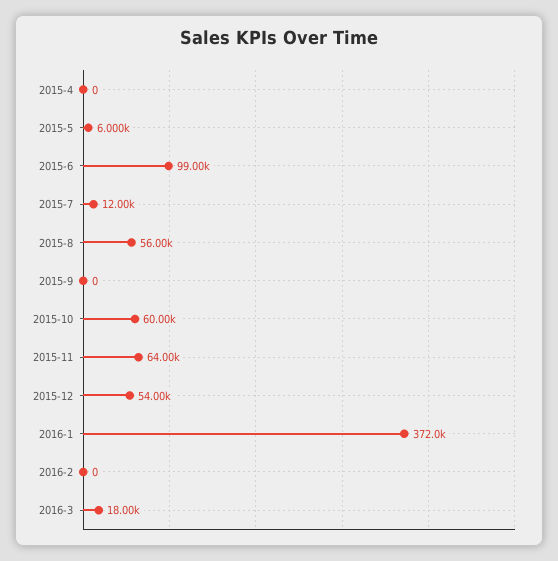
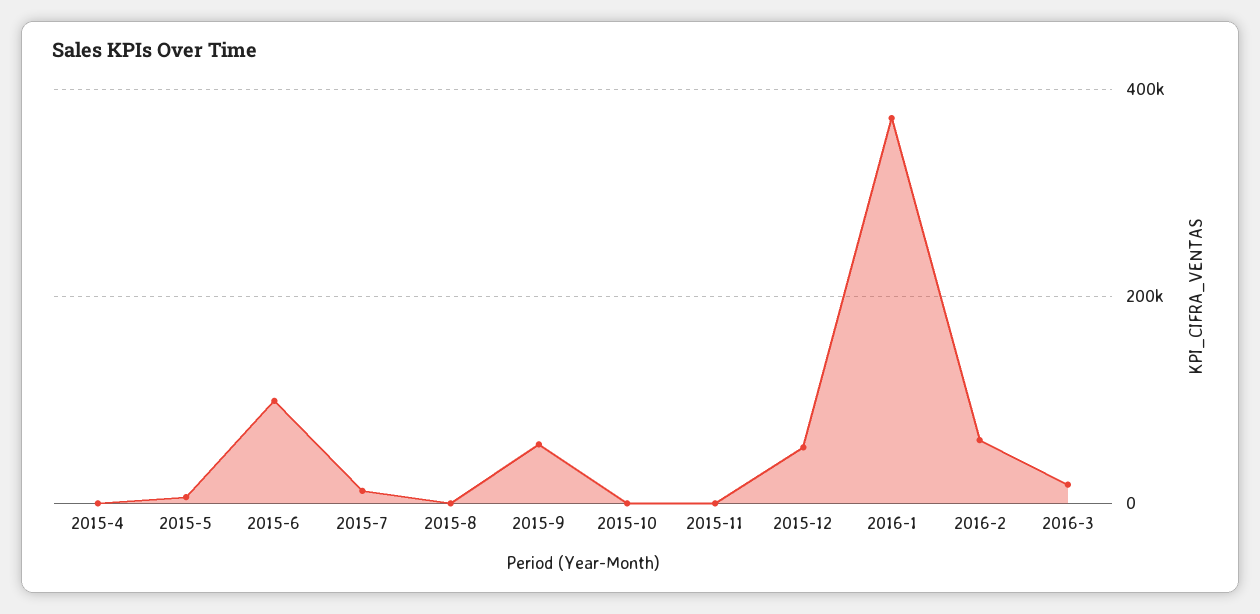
2015-8: 56000 -> 0
2015-9: 0 -> 60000
2015-10: 60000 -> 0
2015-11: 64000 -> 0
2016-2: 0 -> 60000

